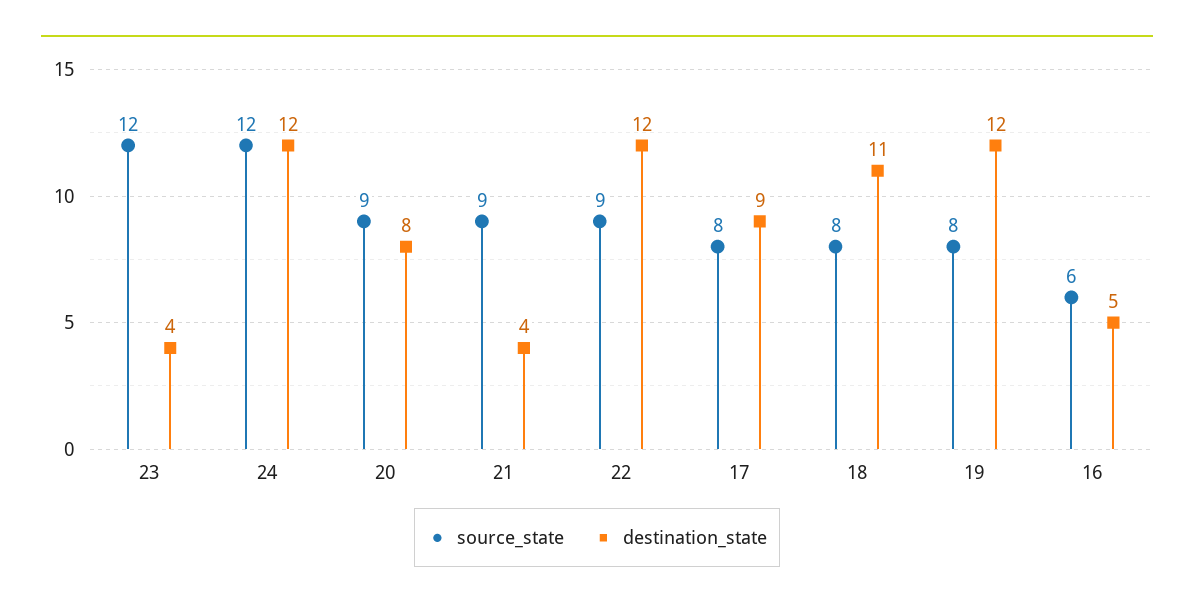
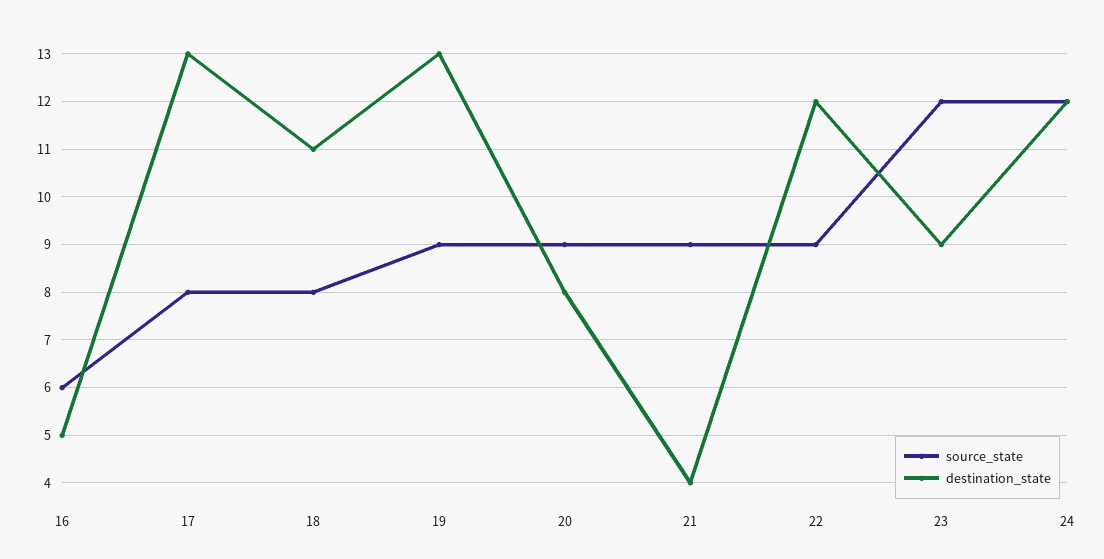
destination_state, 23: 4 -> 9
destination_state, 17: 9 -> 13
source_state, 19: 8 -> 9
destination_state, 19: 12 -> 13

